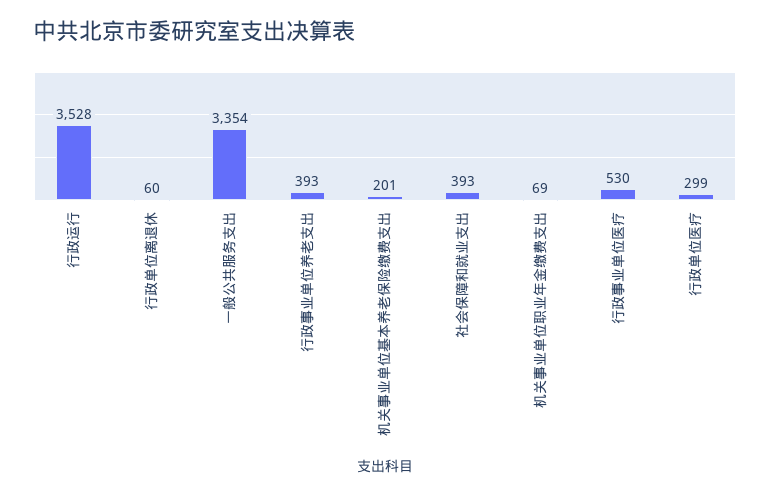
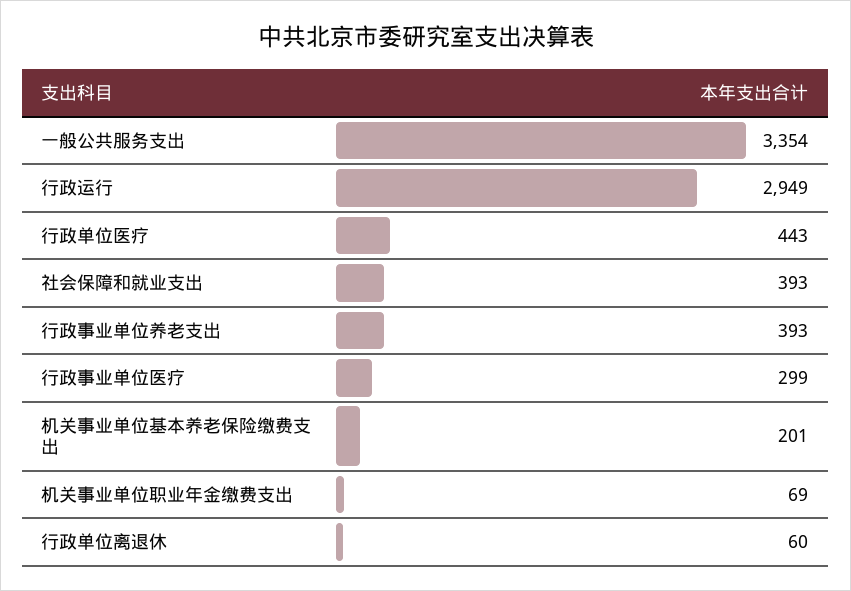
行政运行: 3528 -> 2949
行政事业单位医疗: 530 -> 299
行政单位医疗: 299 -> 443

